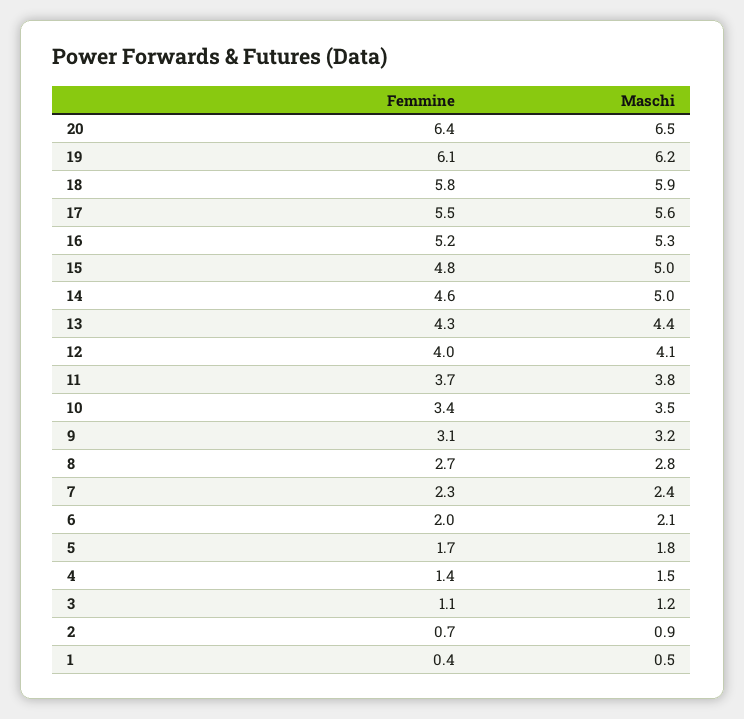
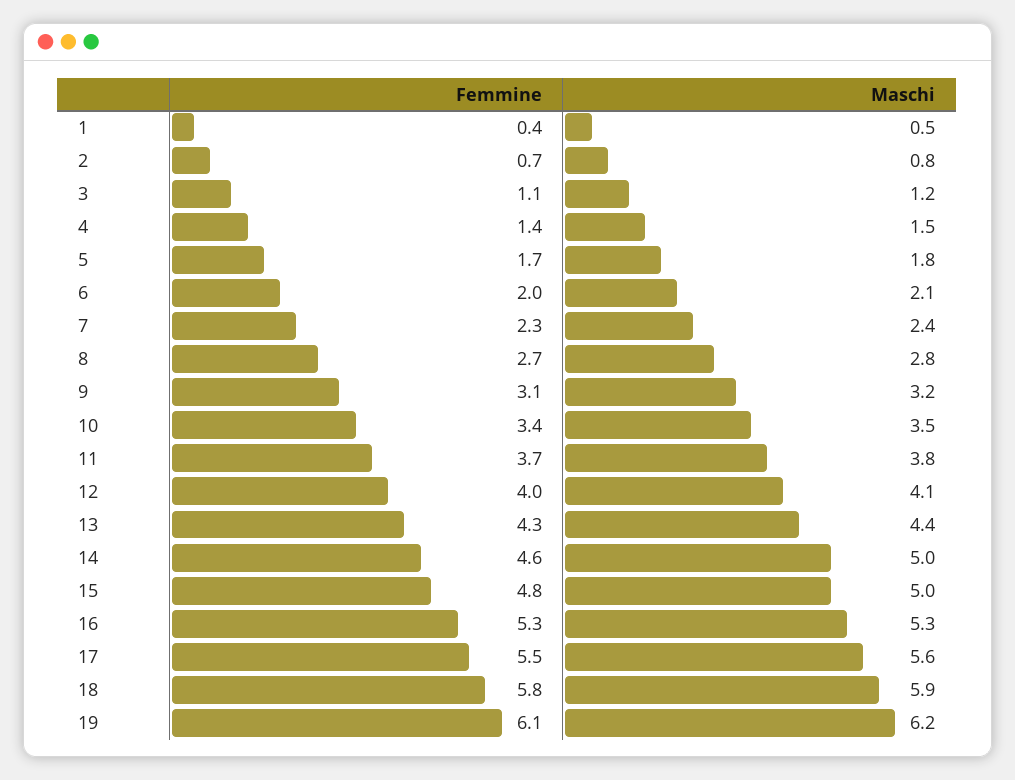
Femmine, 20: 6.4 -> none
Maschi, 20: 6.5 -> none
Femmine, 16: 5.2 -> 5.3
Maschi, 2: 0.9 -> 0.8

